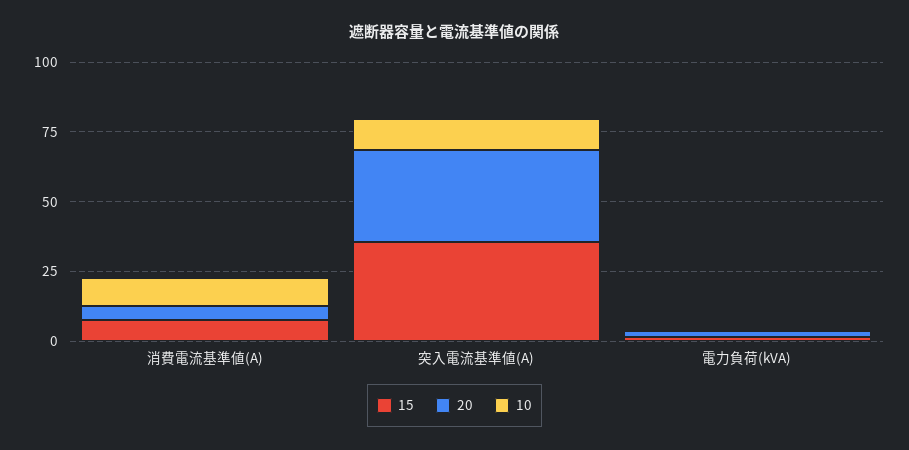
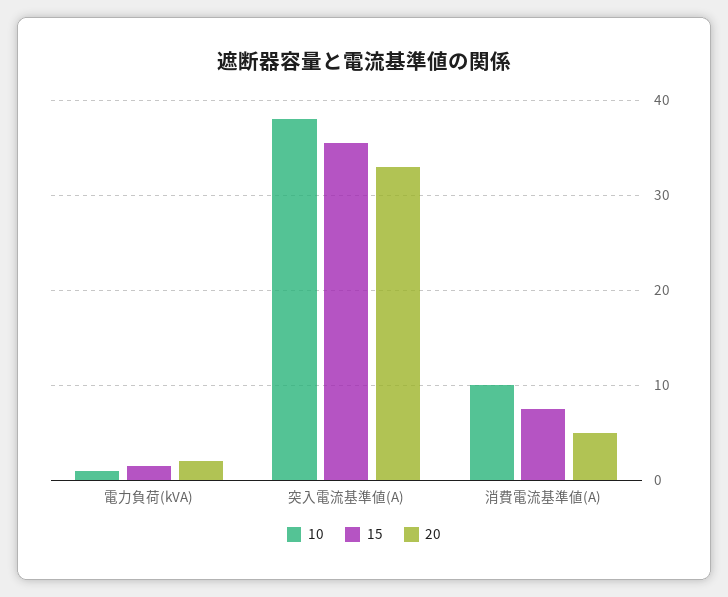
10, 突入電流基準値(A): 10 -> 38

